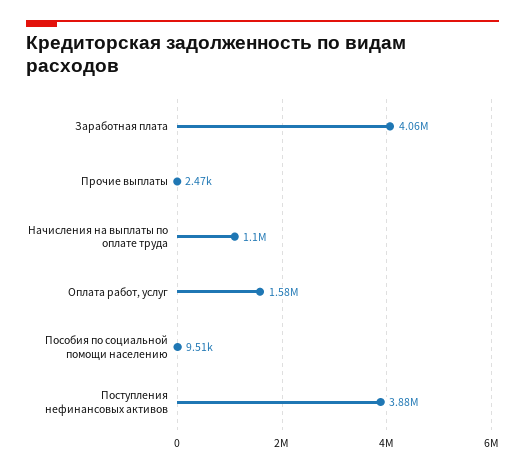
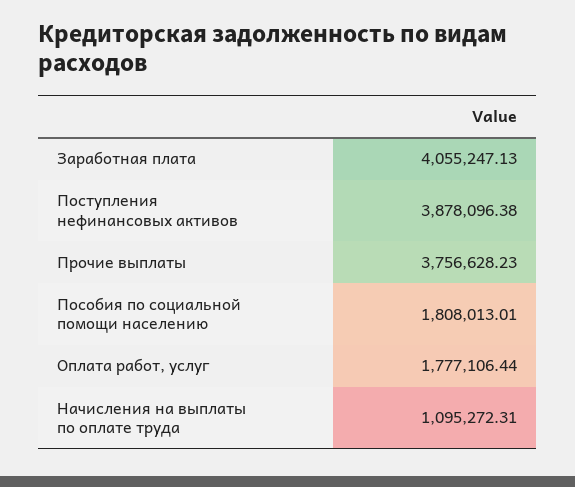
Прочие выплаты: 2470 -> 3756628.23
Оплата работ, услуг: 1580000 -> 1777106.44
Пособия по социальной помощи населению: 9510 -> 1808013.01

